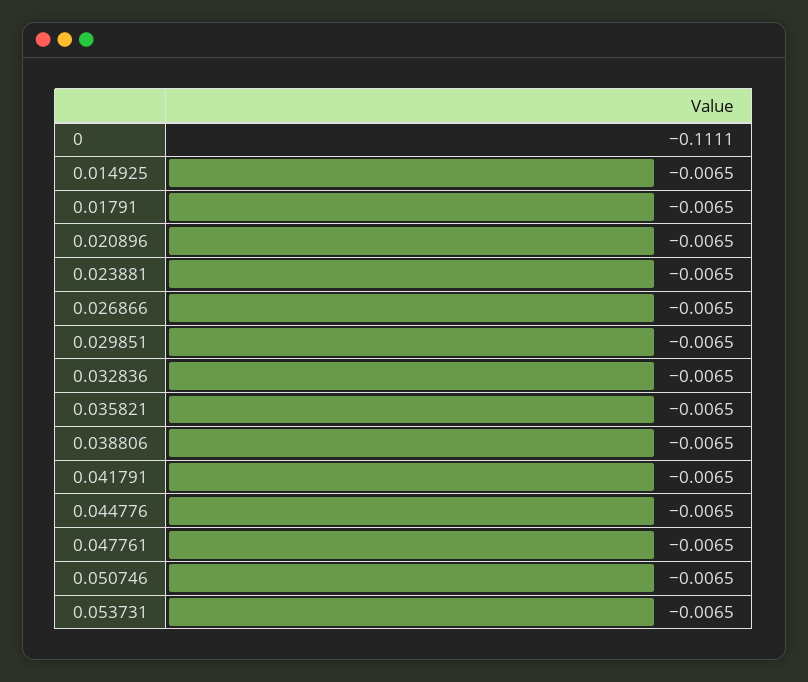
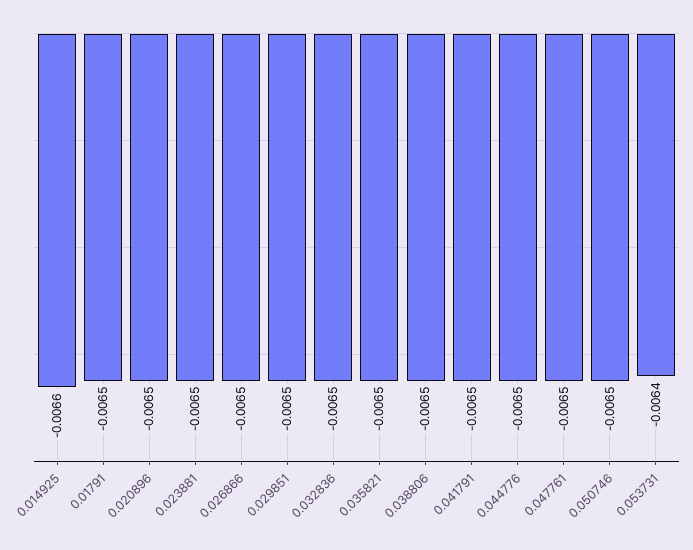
0: -0.1111 -> none
0.014925: -0.0065 -> -0.0066
0.053731: -0.0065 -> -0.0064

